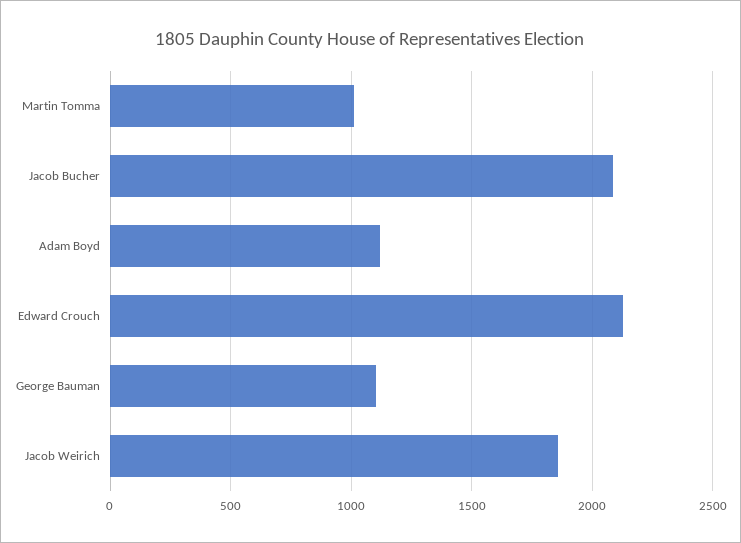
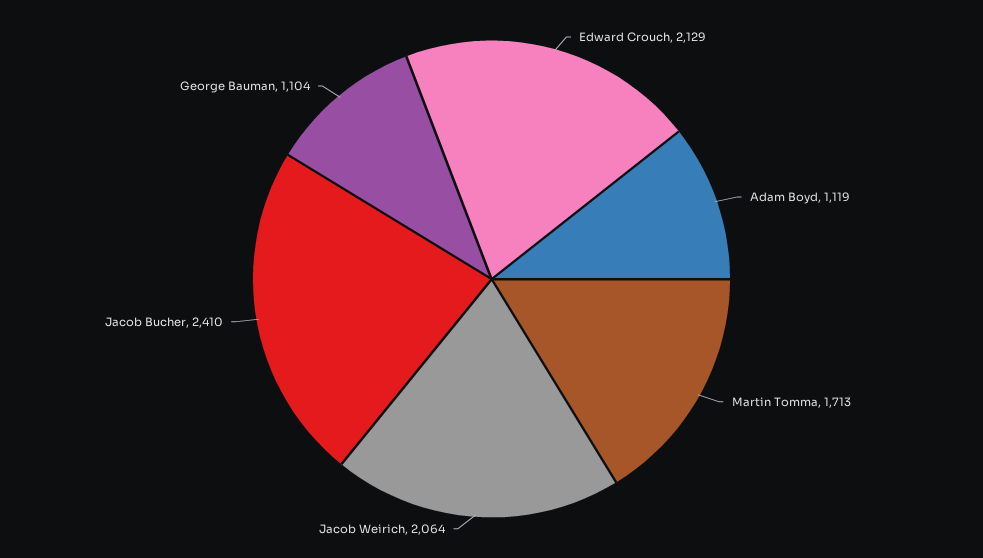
Martin Tomma: 1000 -> 1713
Jacob Bucher: 2100 -> 2410
Jacob Weirich: 1850 -> 2064

